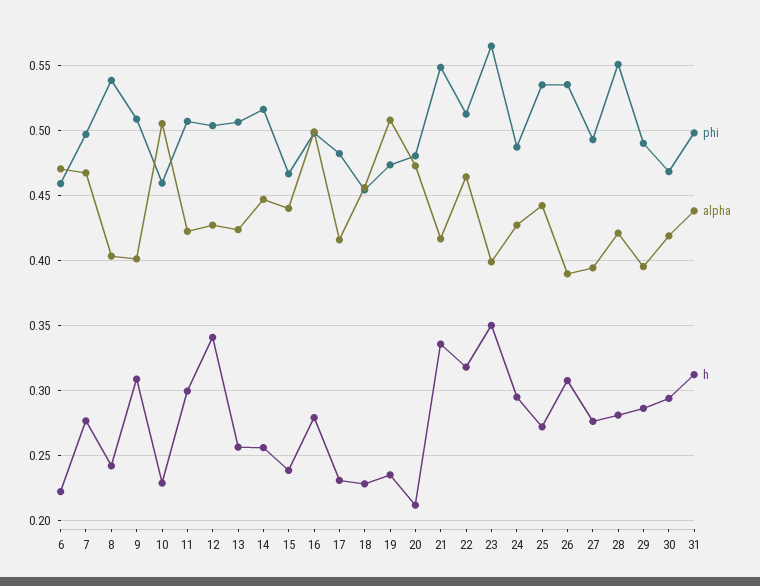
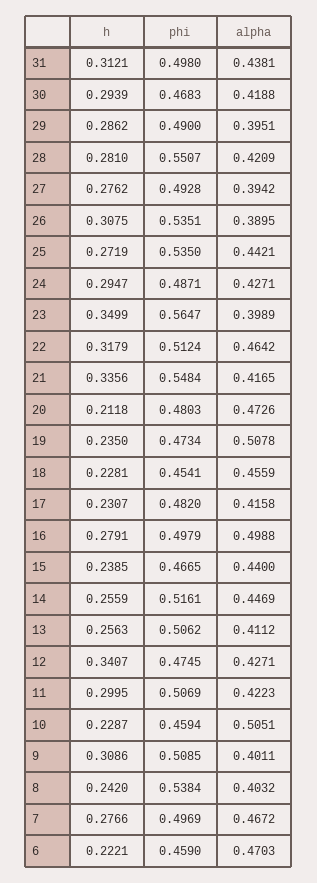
phi, 12: 0.505 -> 0.4745
alpha, 13: 0.425 -> 0.4112

